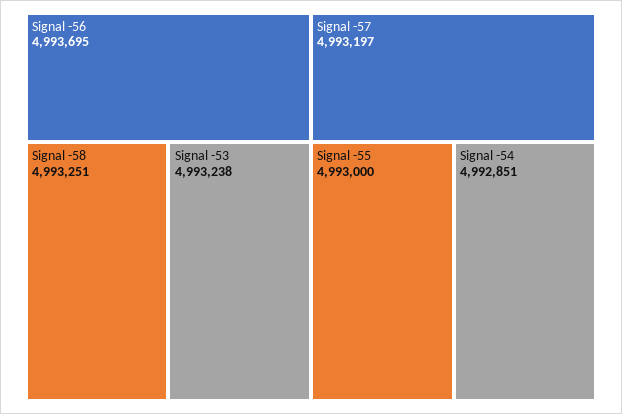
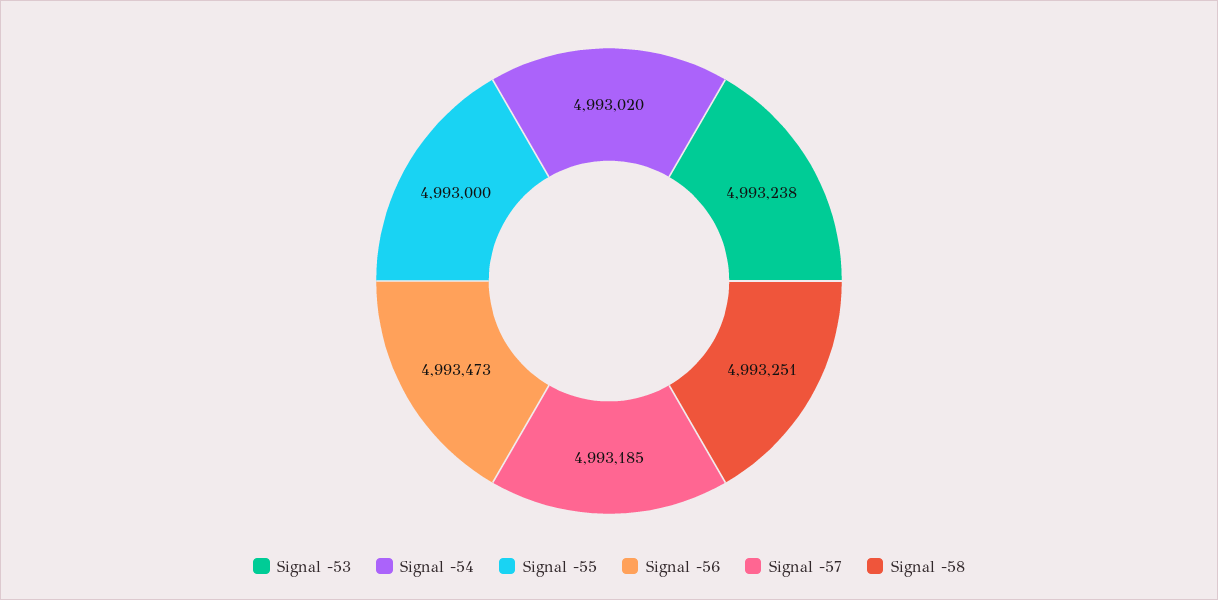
Signal -56: 4993695 -> 4993473
Signal -57: 4993197 -> 4993185
Signal -54: 4992851 -> 4993020

